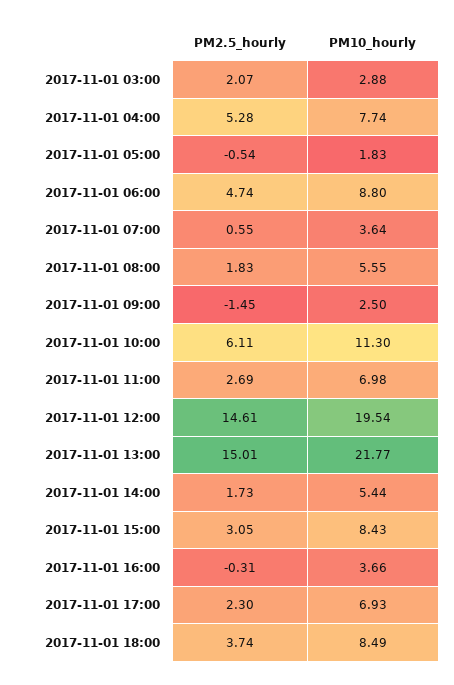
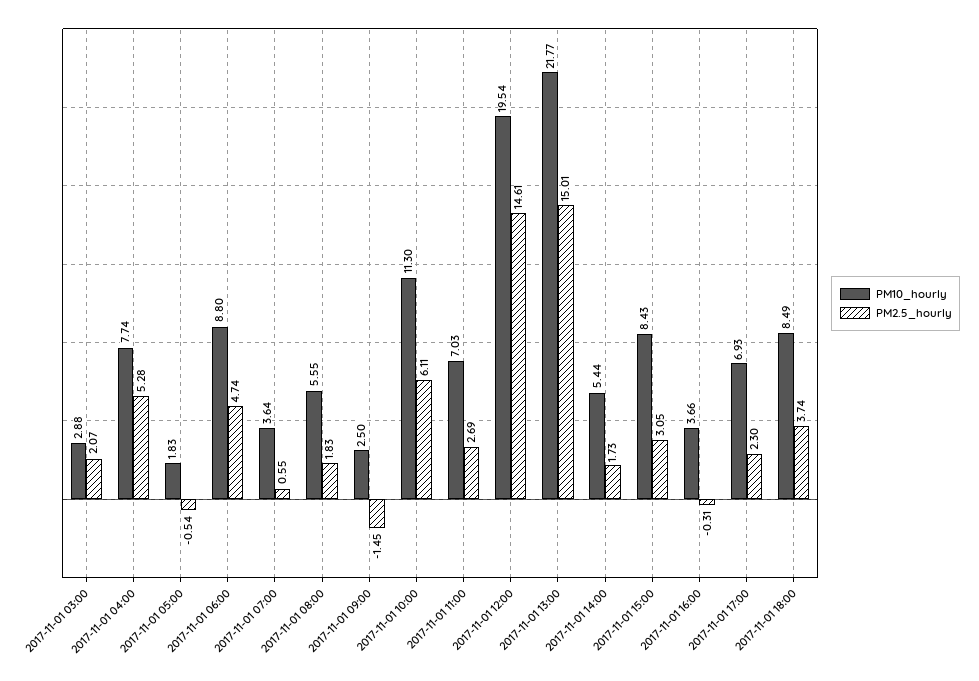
PM10_hourly, 2017-11-01 11:00: 6.98 -> 7.03

